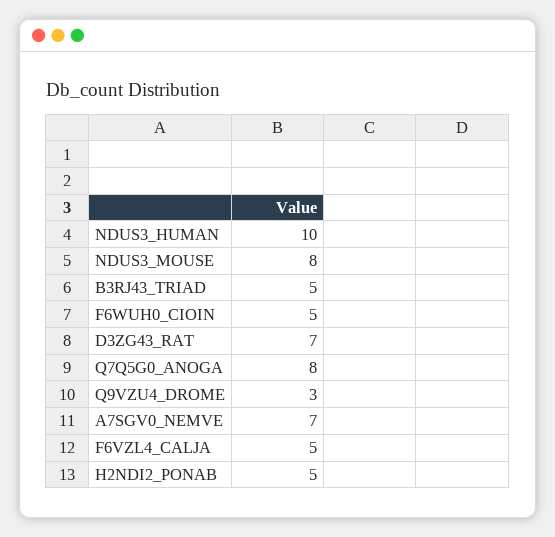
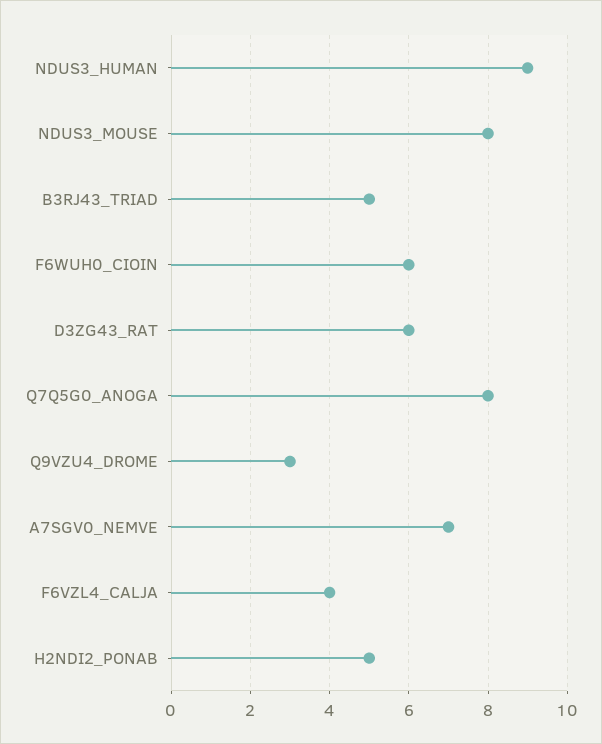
NDUS3_HUMAN: 10 -> 9
F6WUH0_CIOIN: 5 -> 6
D3ZG43_RAT: 7 -> 6
F6VZL4_CALJA: 5 -> 4

